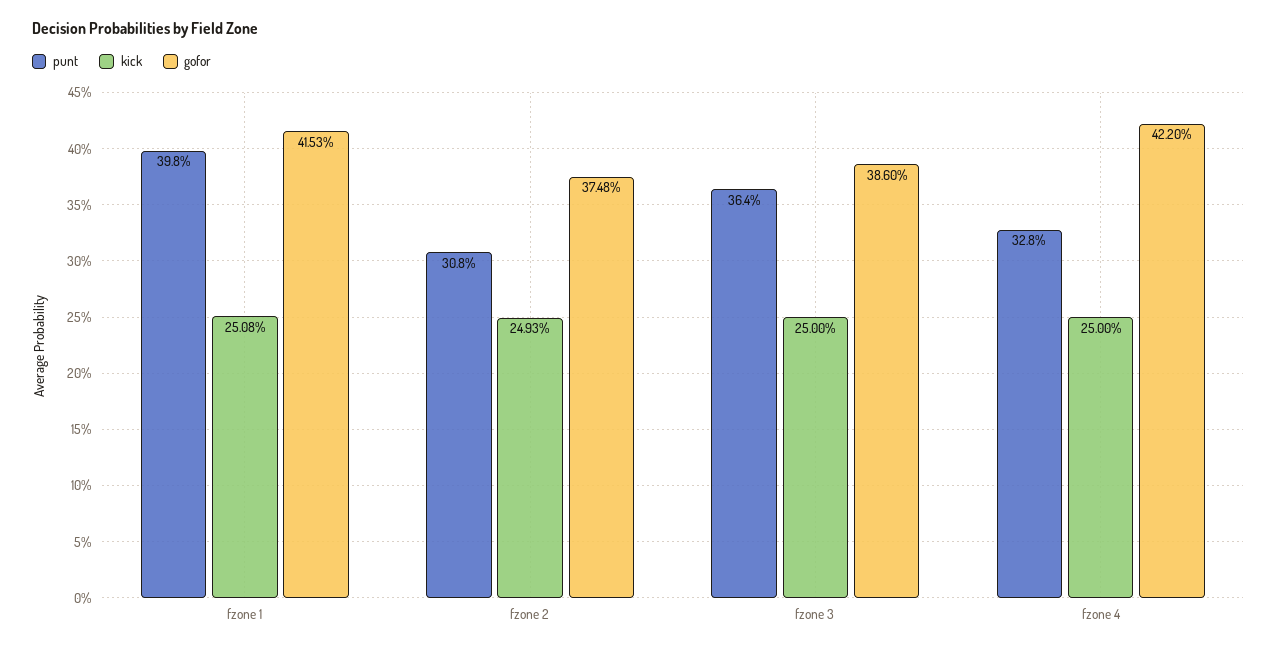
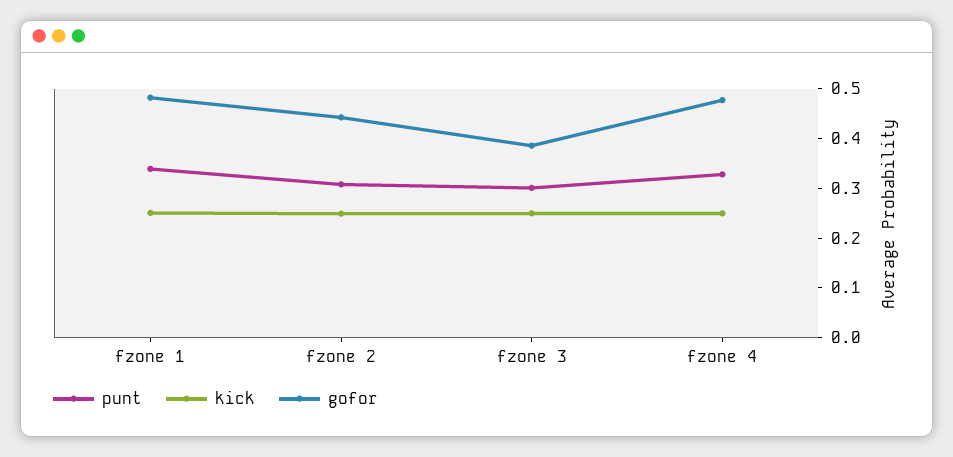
punt, fzone 1: 0.398 -> 0.34
gofor, fzone 1: 0.4153 -> 0.48
gofor, fzone 2: 0.3748 -> 0.44
punt, fzone 3: 0.364 -> 0.3
gofor, fzone 4: 0.422 -> 0.48

